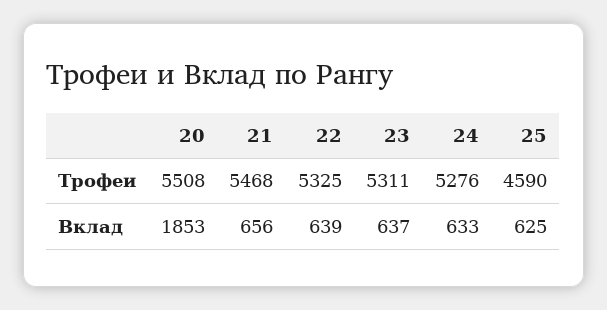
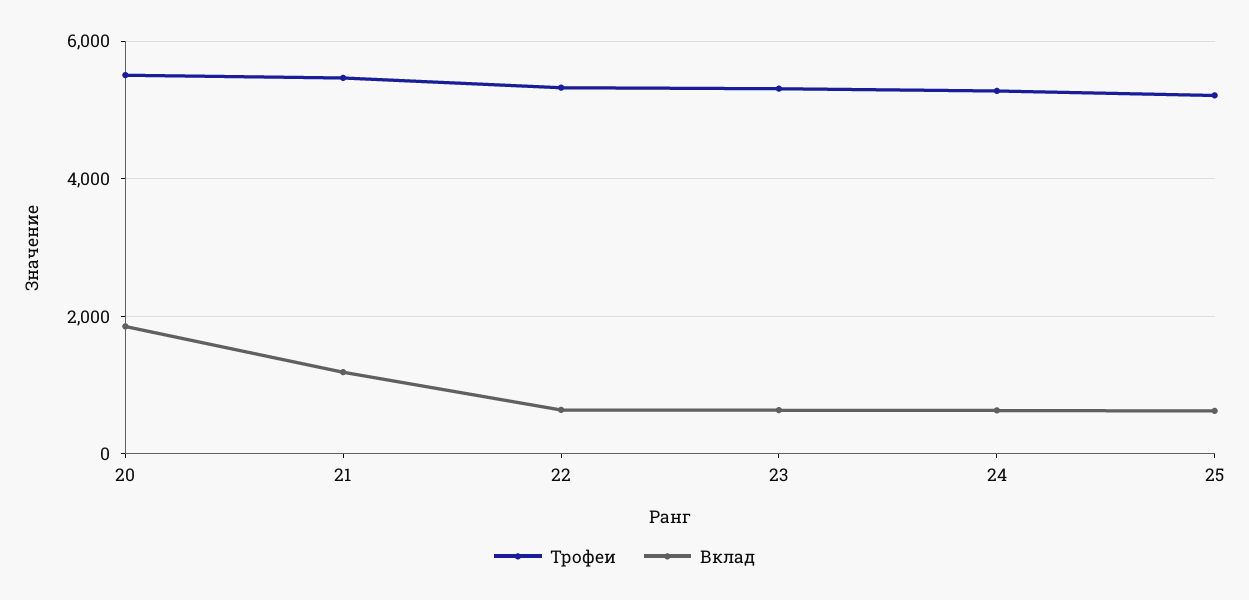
Трофеи, 25: 4590 -> 5200
Вклад, 21: 656 -> 1200

